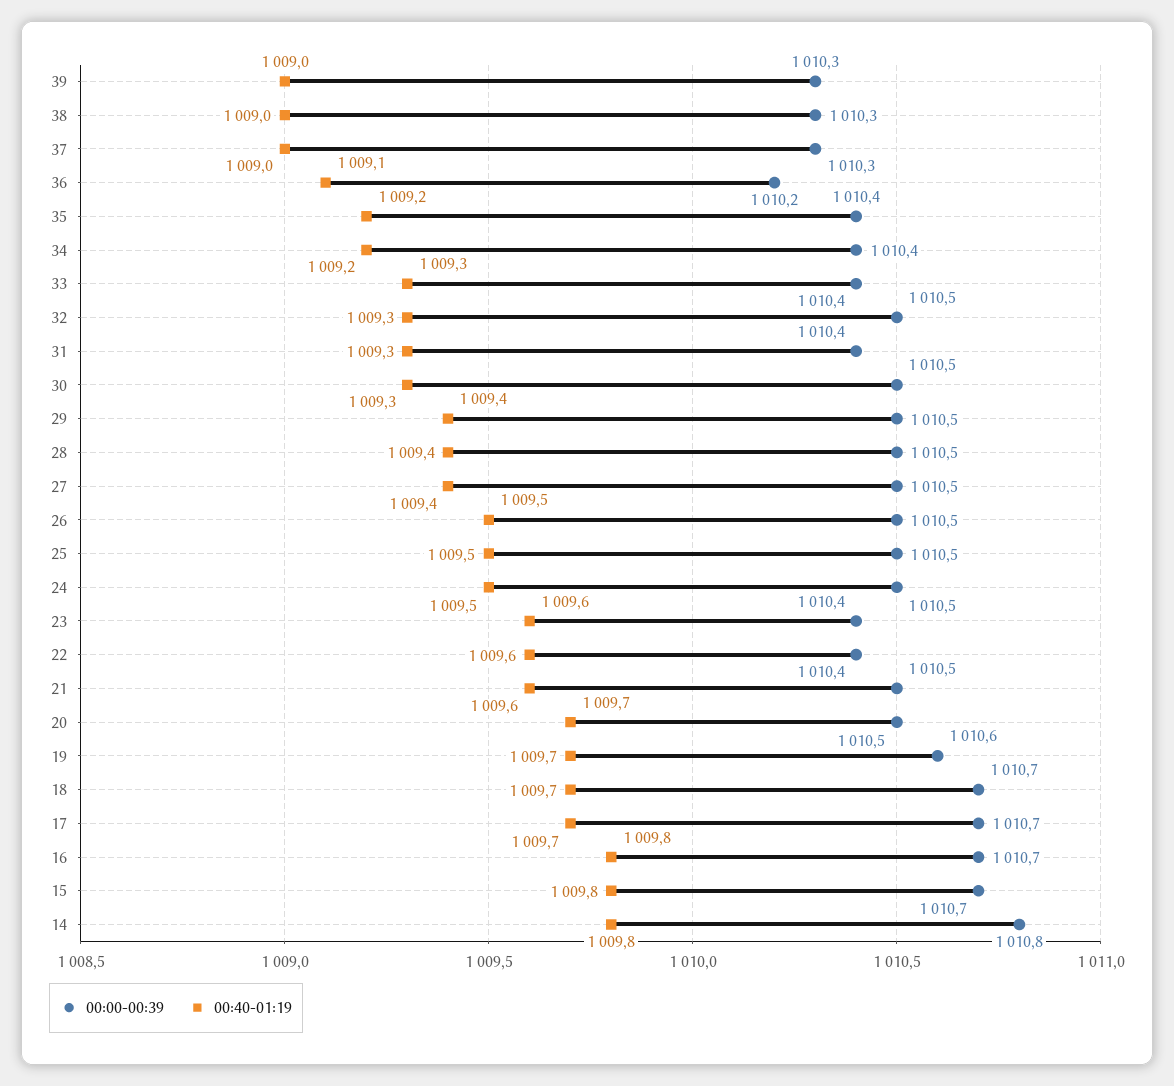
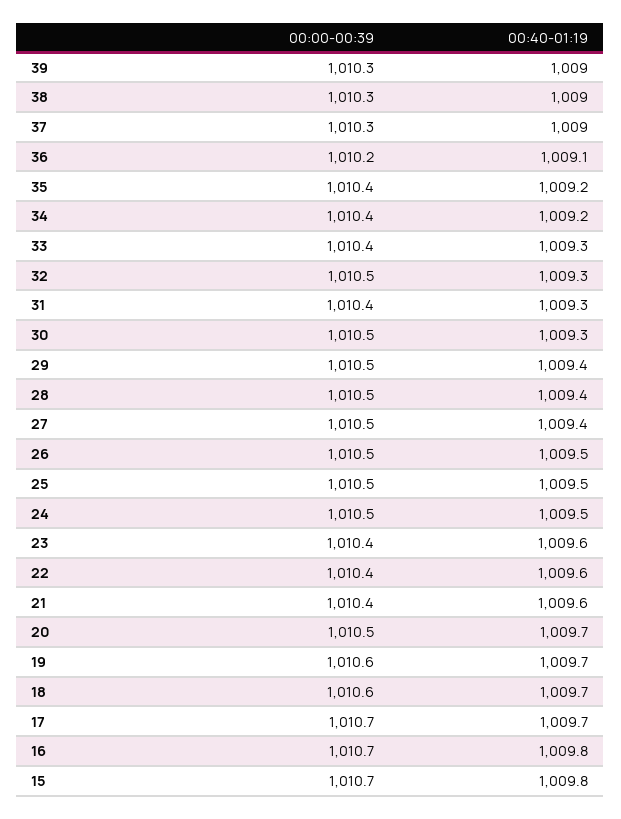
00:00-00:39, 21: 1010.5 -> 1010.4
00:00-00:39, 18: 1010.7 -> 1010.6
00:00-00:39, 14: 1010.8 -> none
00:40-01:19, 14: 1009.8 -> none

